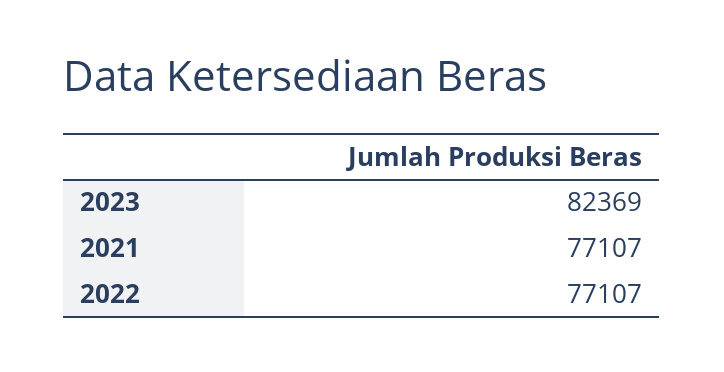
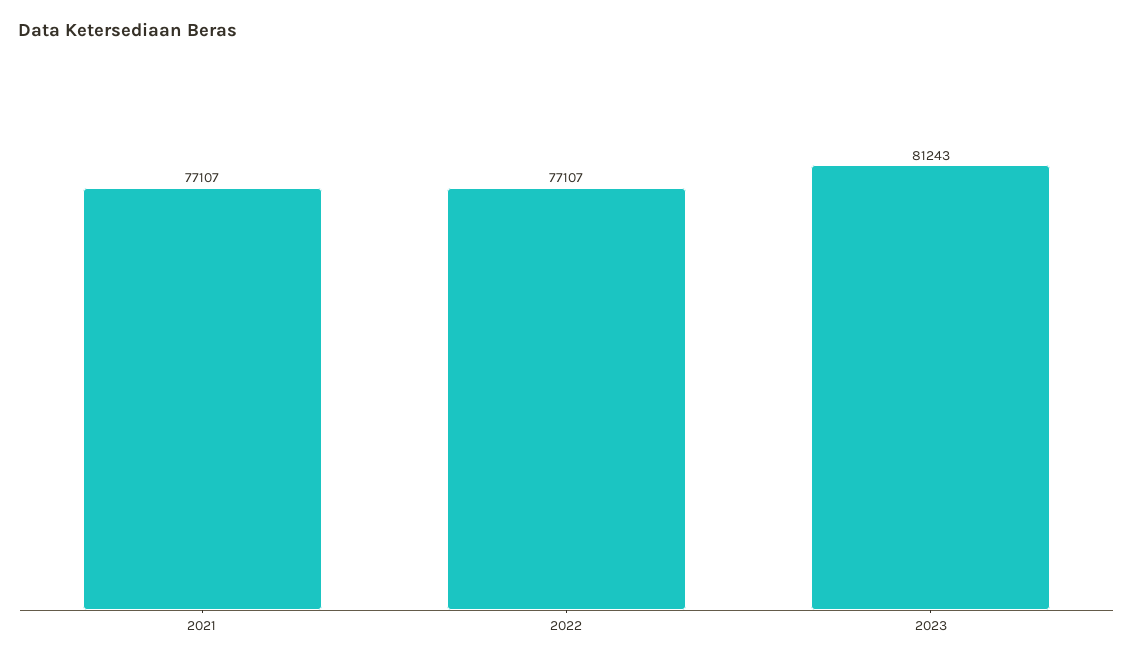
2023: 82369 -> 81243

